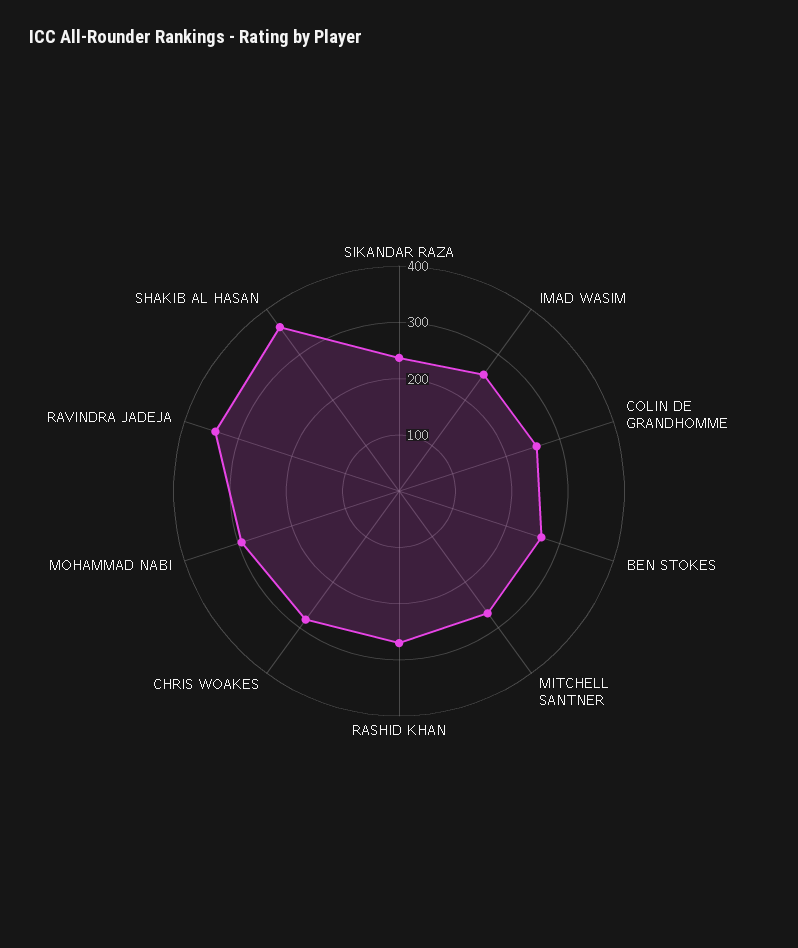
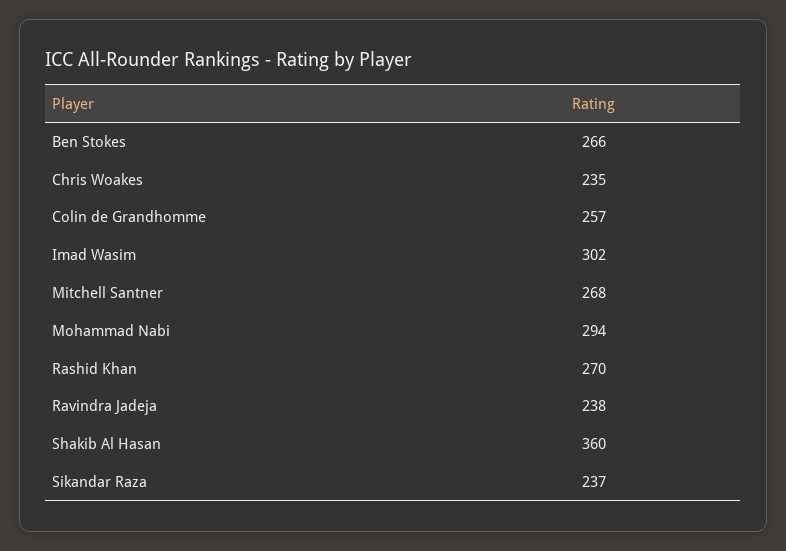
IMAD WASIM: 260 -> 302
CHRIS WOAKES: 280 -> 235
RAVINDRA JADEJA: 340 -> 238

